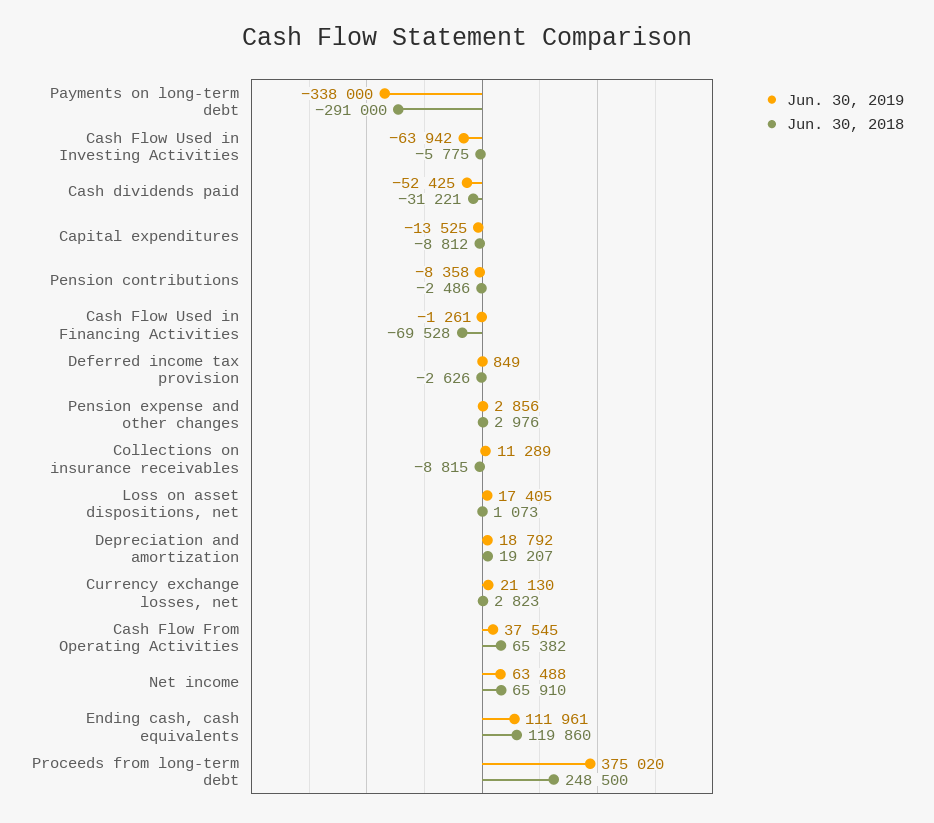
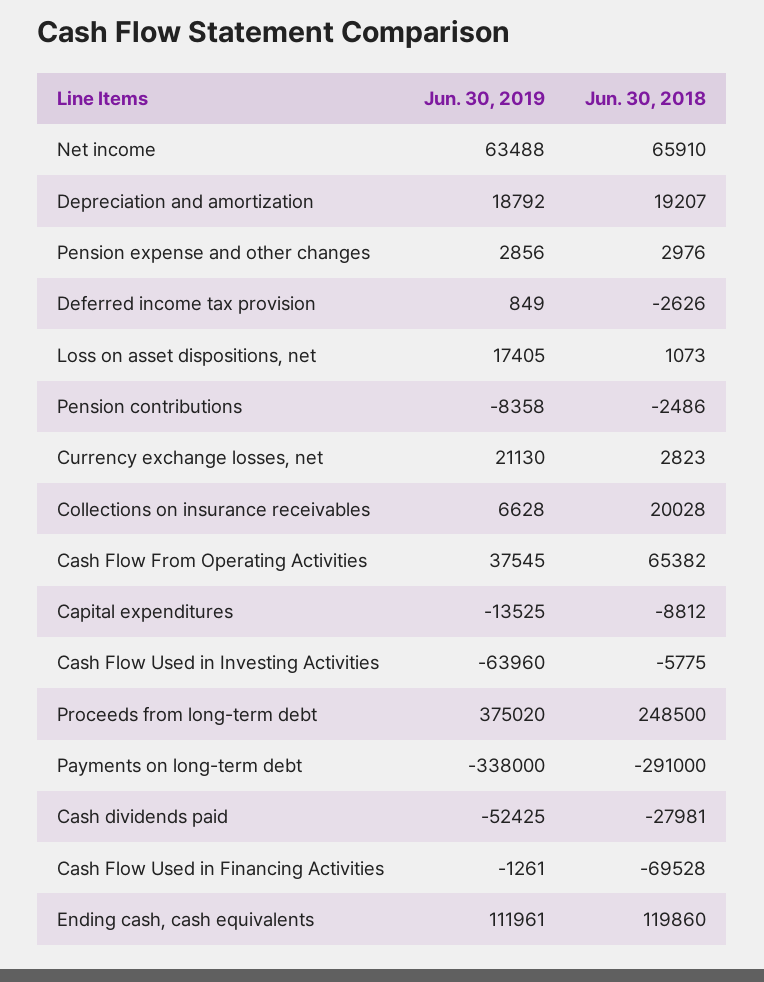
Jun. 30, 2019, Cash Flow Used in Investing Activities: -63942 -> -63960
Jun. 30, 2018, Cash dividends paid: -31221 -> -27981
Jun. 30, 2019, Collections on insurance receivables: 11289 -> 6628
Jun. 30, 2018, Collections on insurance receivables: -8815 -> 20028

